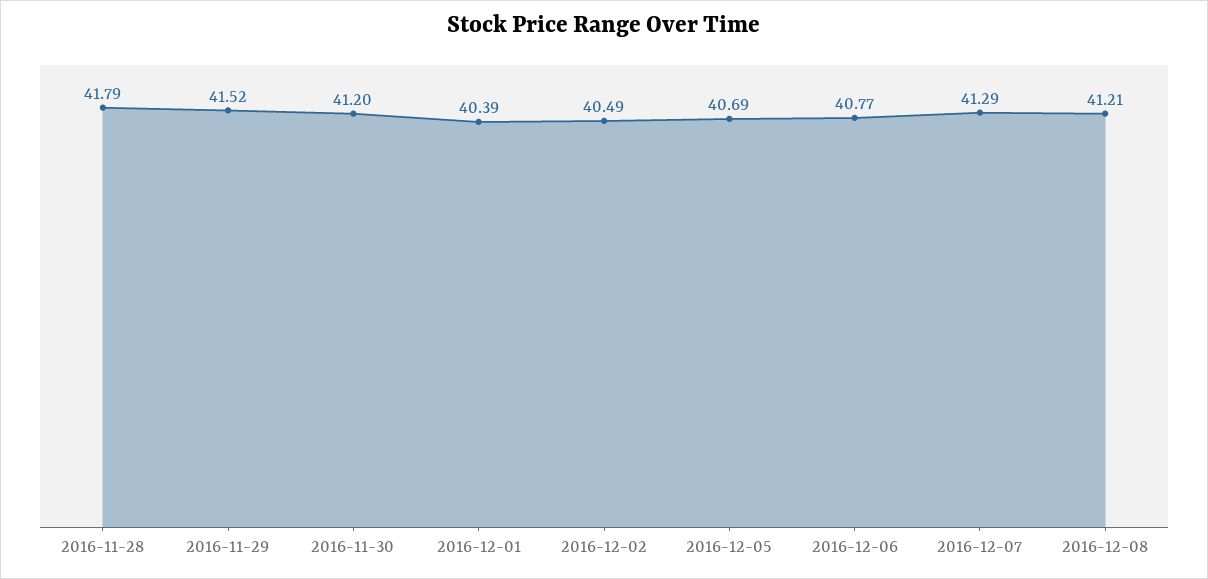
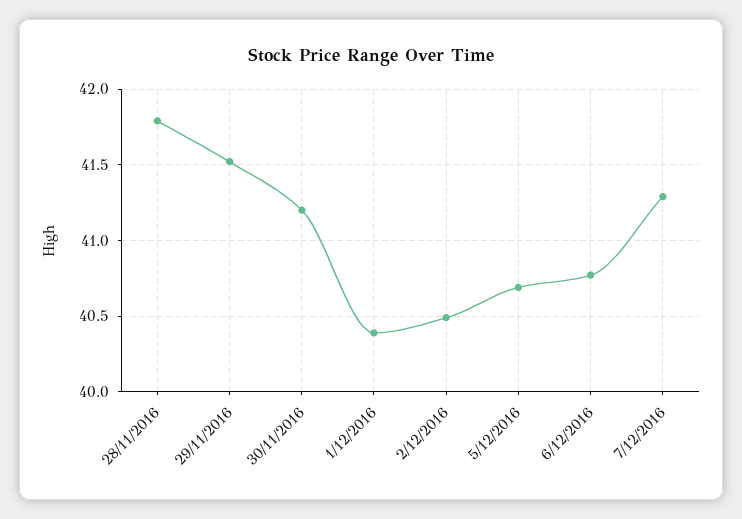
2016-12-08: 41.21 -> none

